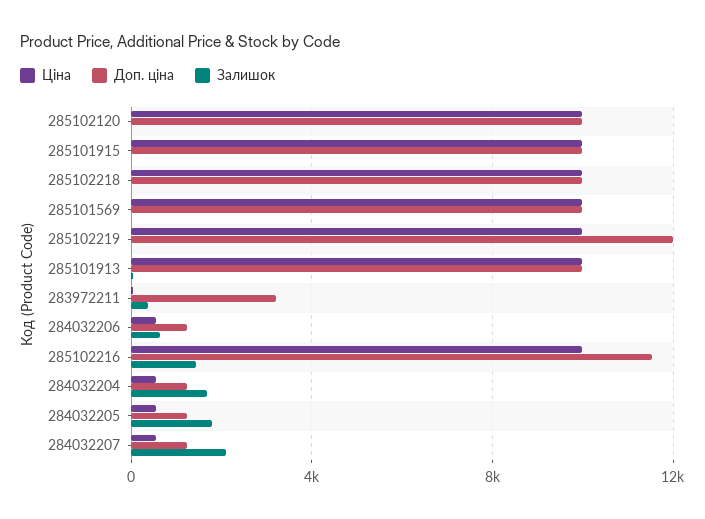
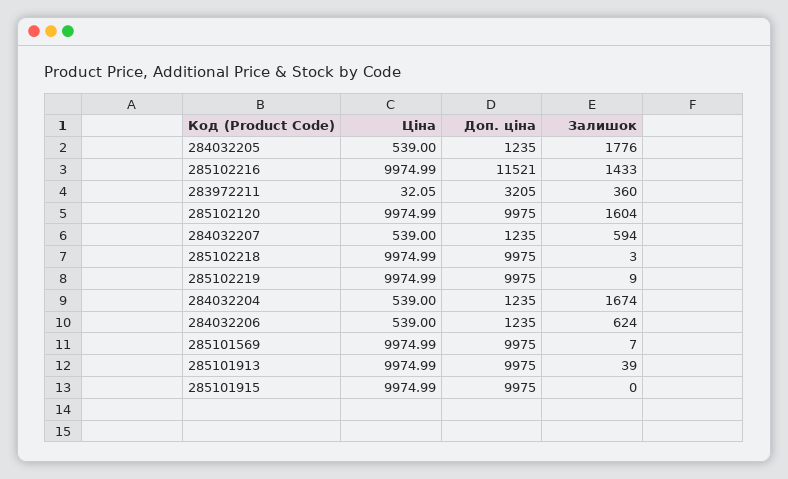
Залишок, 285102120: 0 -> 1604
Доп. ціна, 285102219: 12000 -> 9975
Залишок, 284032207: 2000 -> 594

